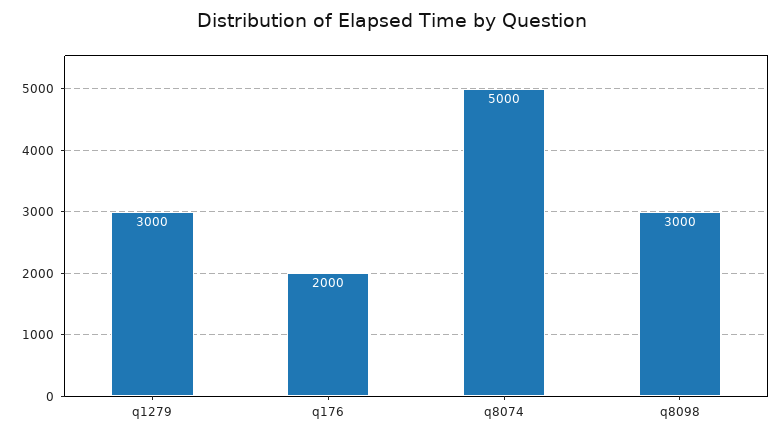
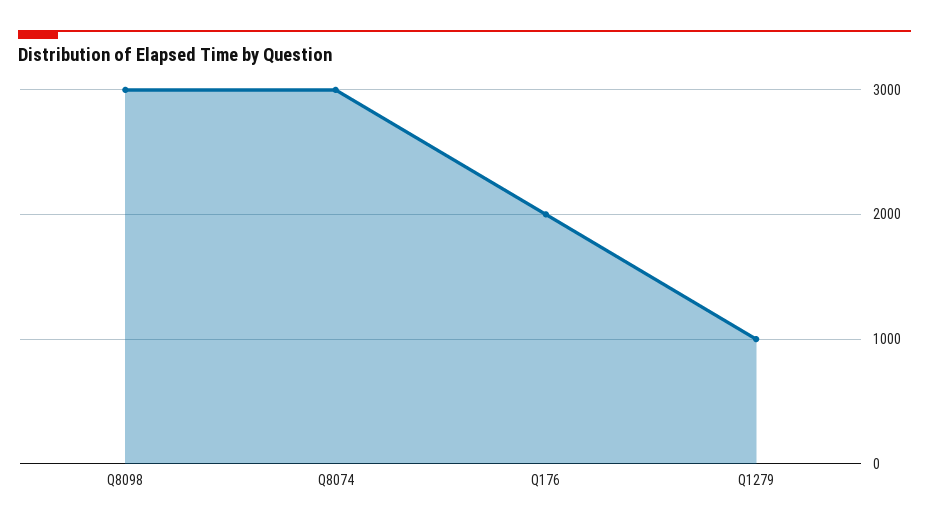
q1279: 3000 -> 1000
q8074: 5000 -> 3000

